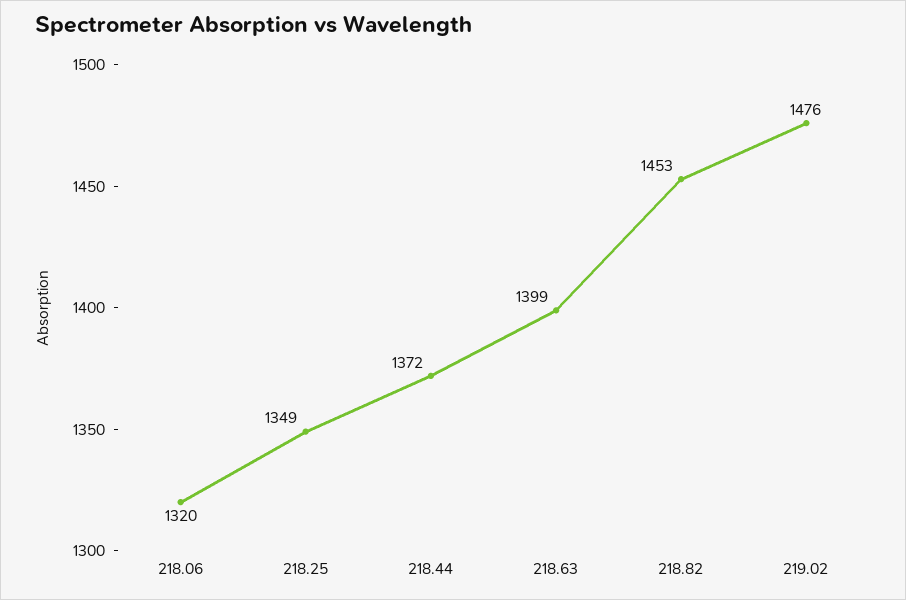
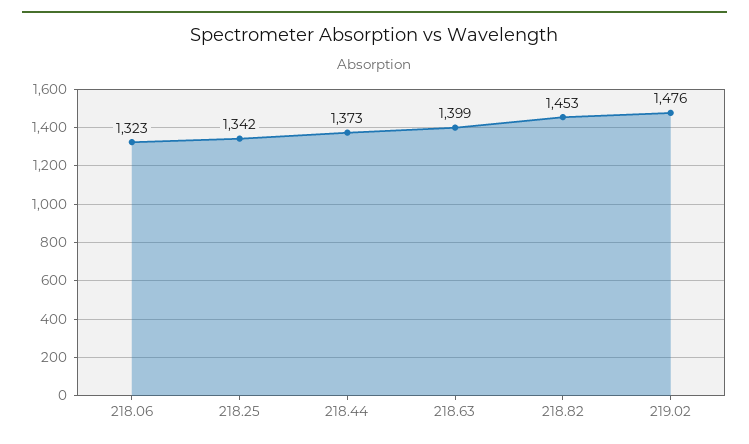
218.06: 1320 -> 1323
218.25: 1349 -> 1342
218.44: 1372 -> 1373

